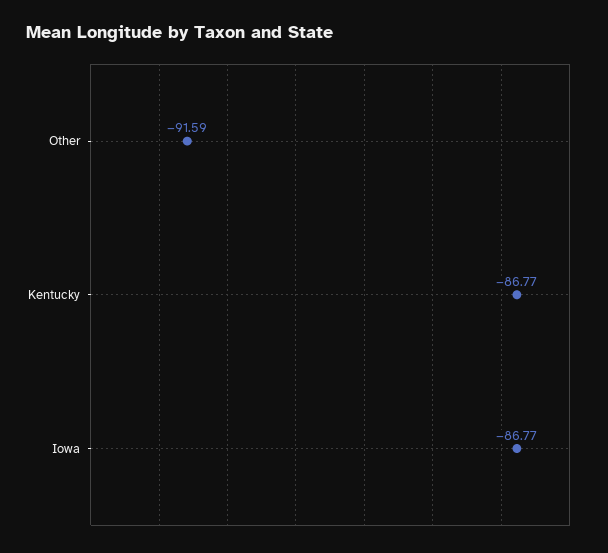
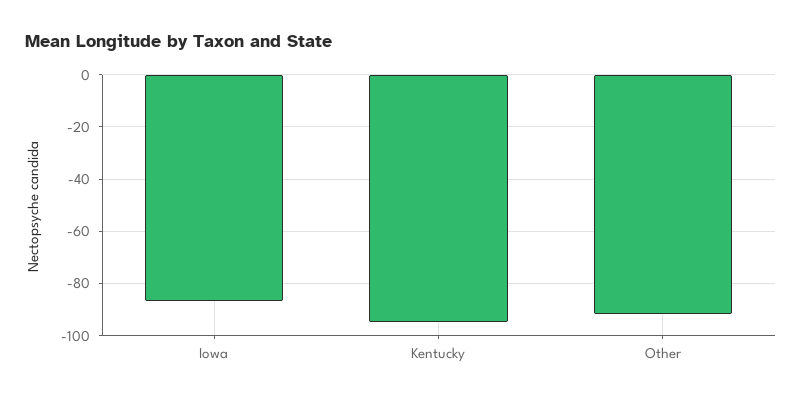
Kentucky: -86.77 -> -95

